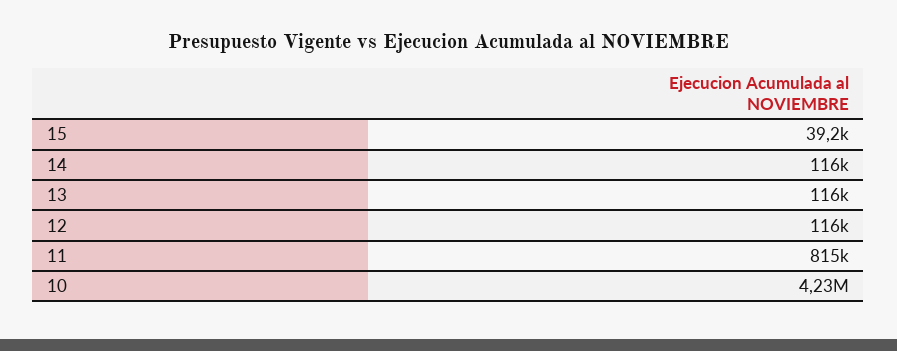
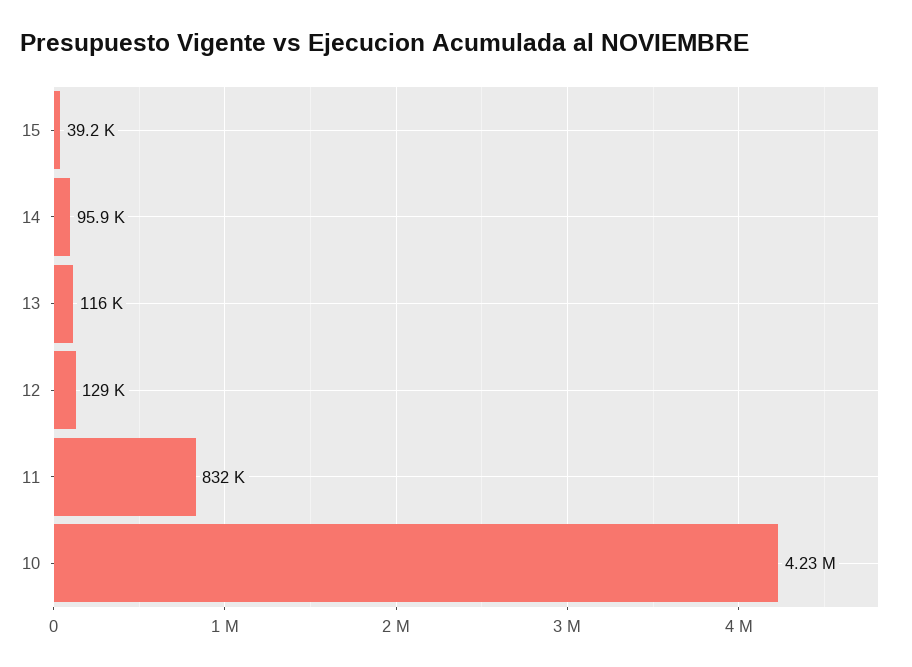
14: 116000 -> 95900
12: 116000 -> 129000
11: 815000 -> 832000

